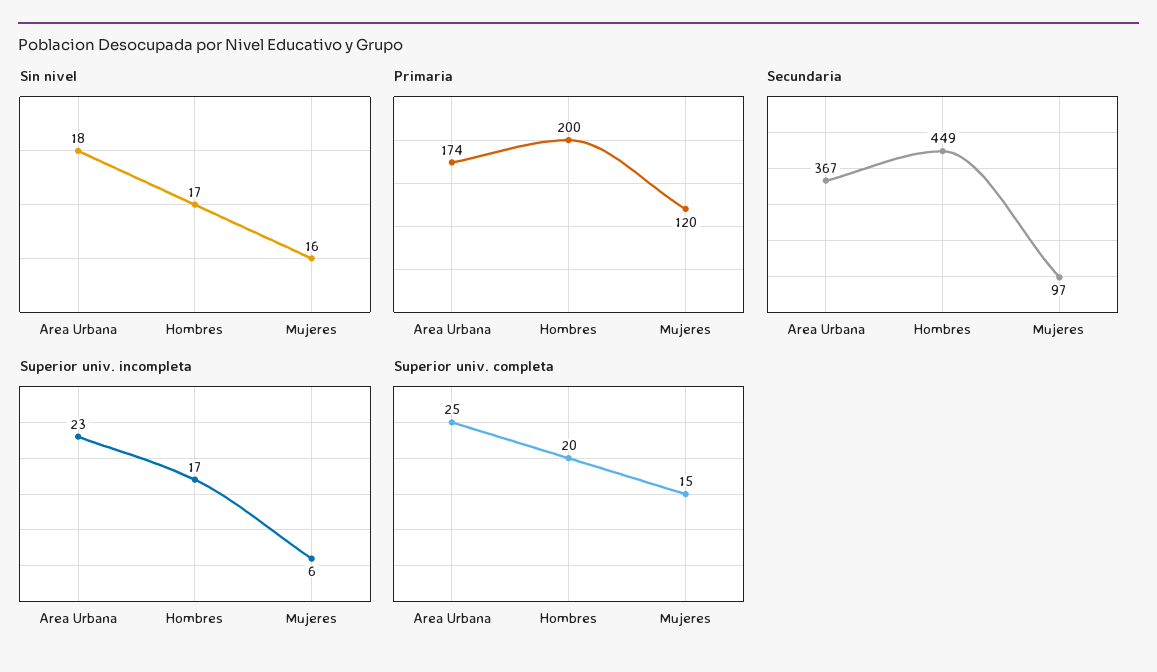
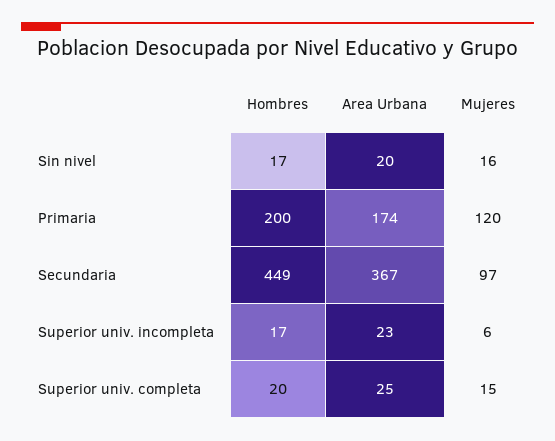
Sin nivel, Area Urbana: 18 -> 20

